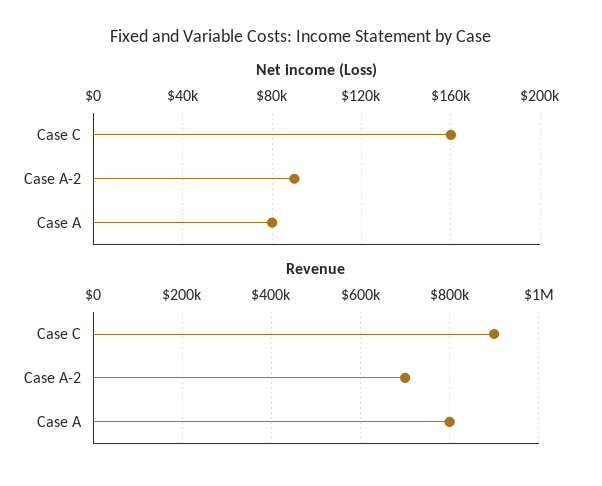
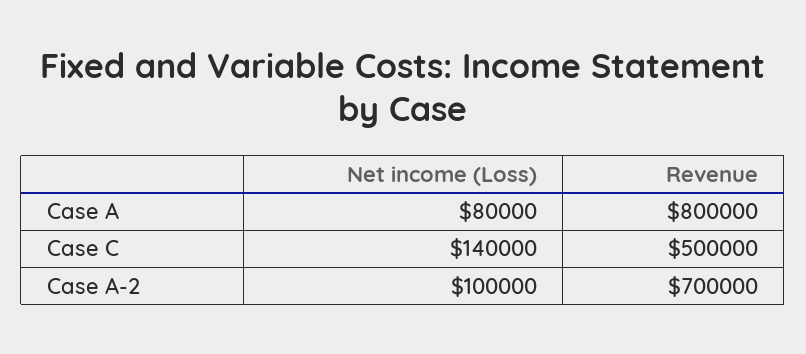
Net income (Loss), Case C: 160000 -> 140000
Net income (Loss), Case A-2: 90000 -> 100000
Revenue, Case C: 900000 -> 500000

